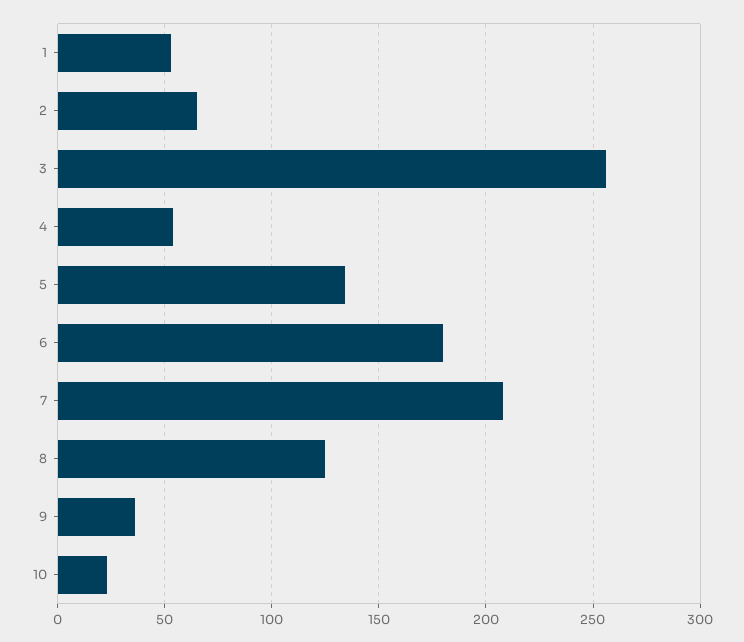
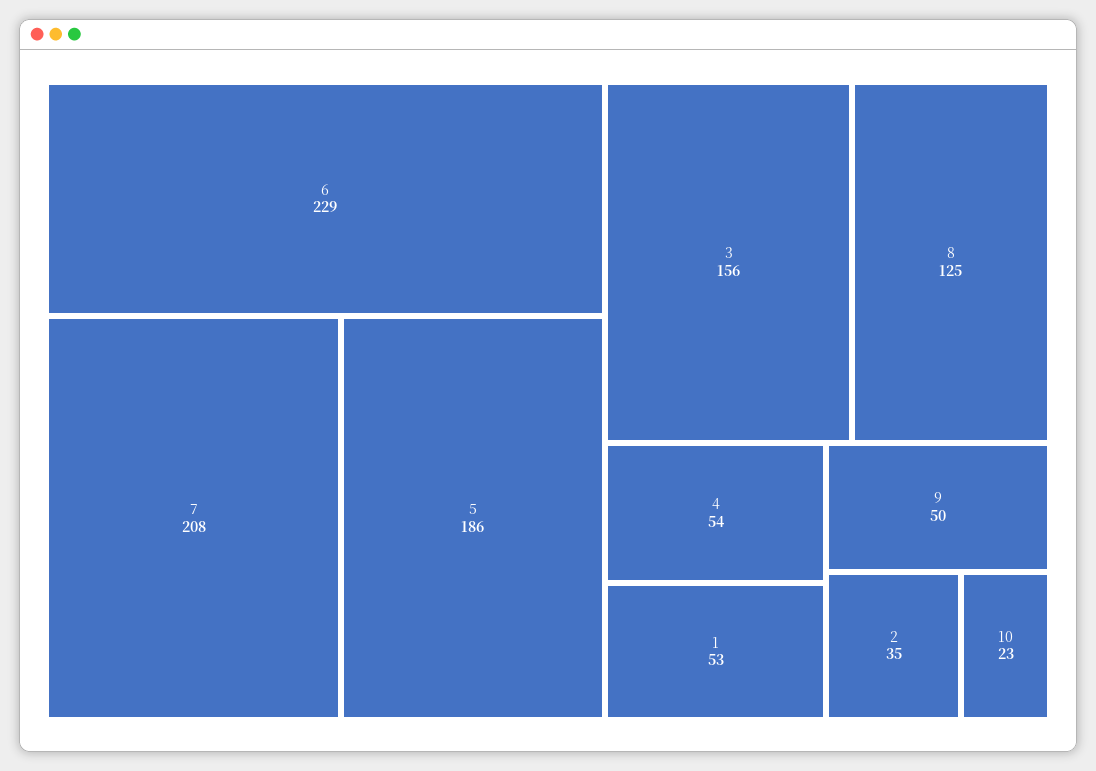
2: 65 -> 35
3: 255 -> 156
5: 135 -> 186
6: 180 -> 229
9: 35 -> 50

